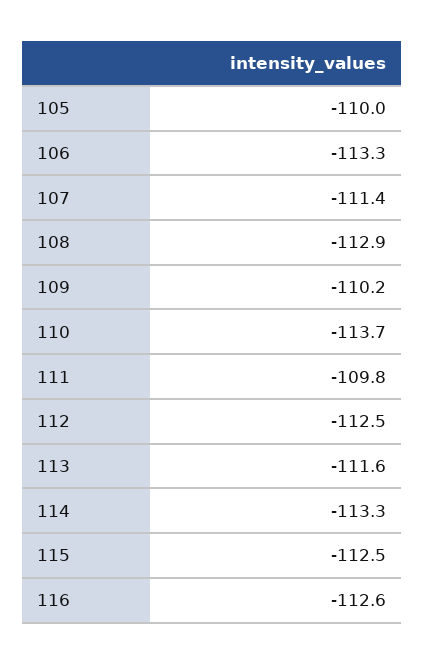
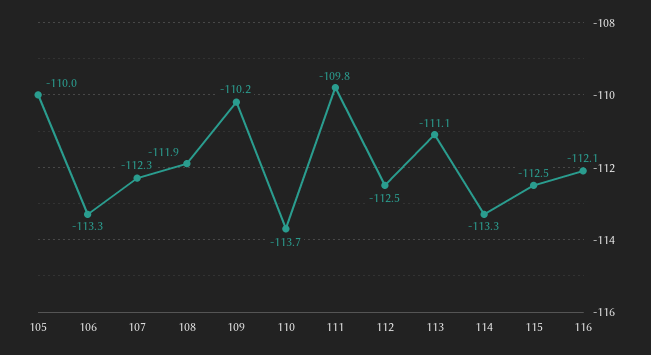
107: -111.4 -> -112.3
108: -112.9 -> -111.9
113: -111.6 -> -111.1
116: -112.6 -> -112.1

